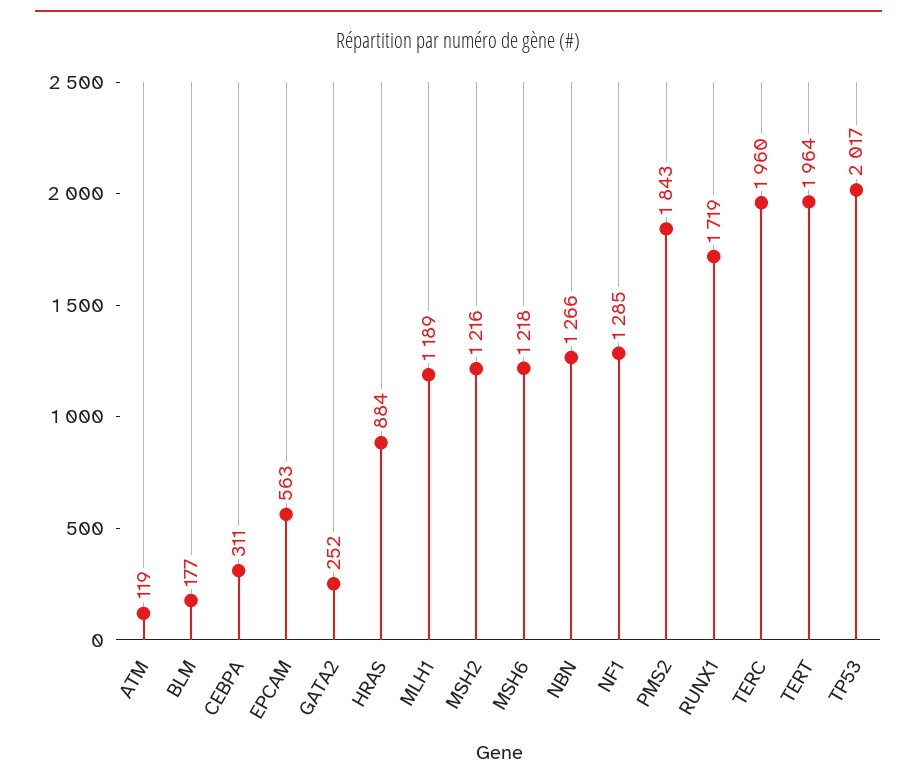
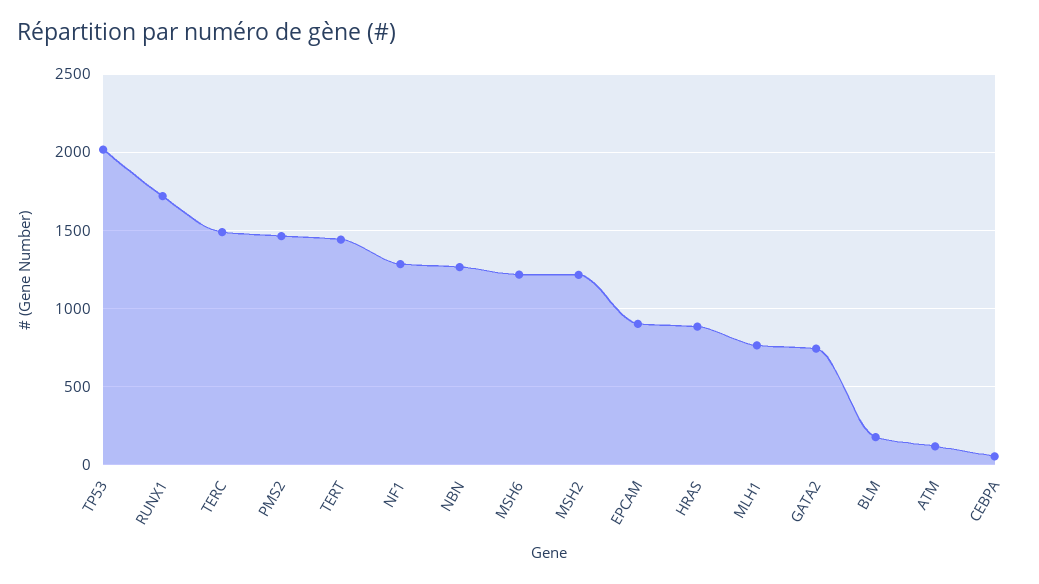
CEBPA: 311 -> 50
EPCAM: 563 -> 900
GATA2: 252 -> 750
MLH1: 1189 -> 750
PMS2: 1843 -> 1450
TERC: 1960 -> 1500
TERT: 1964 -> 1450

